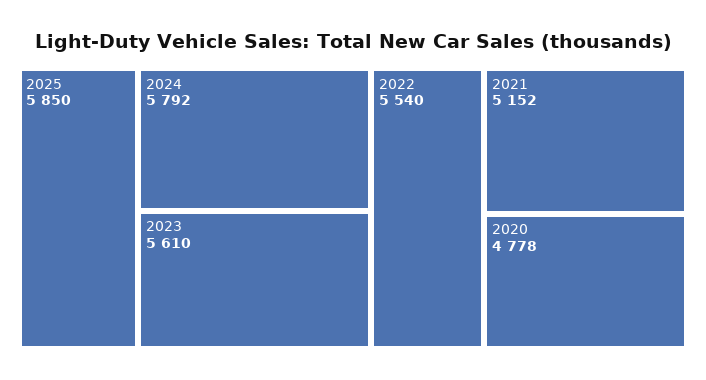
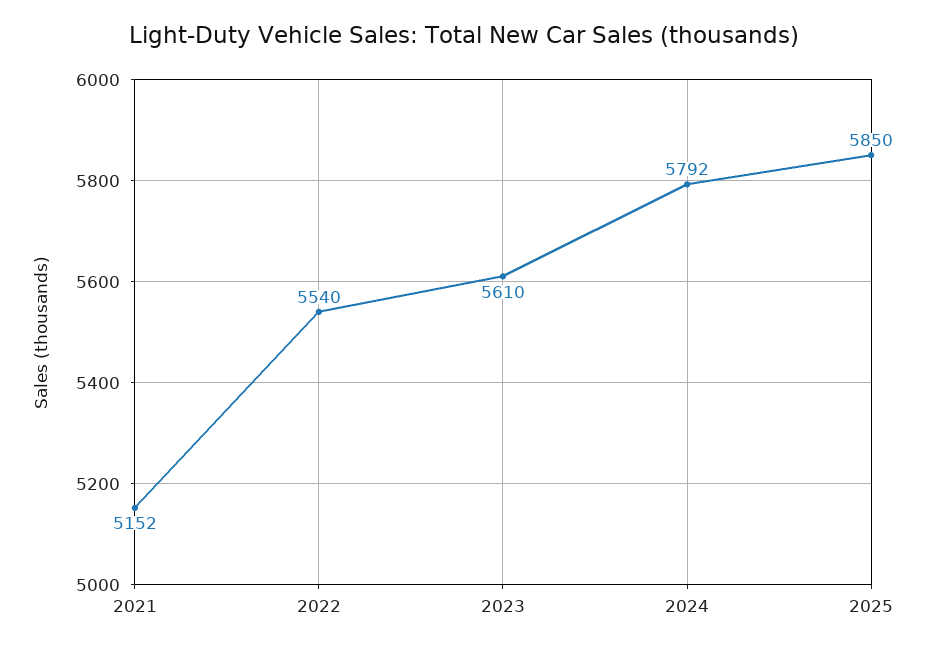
2020: 4778 -> none

